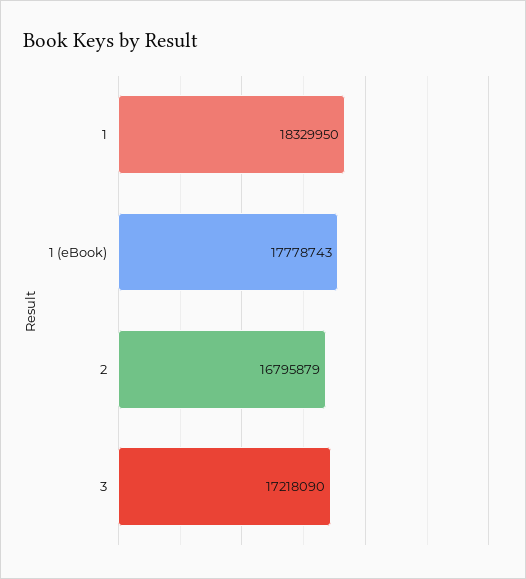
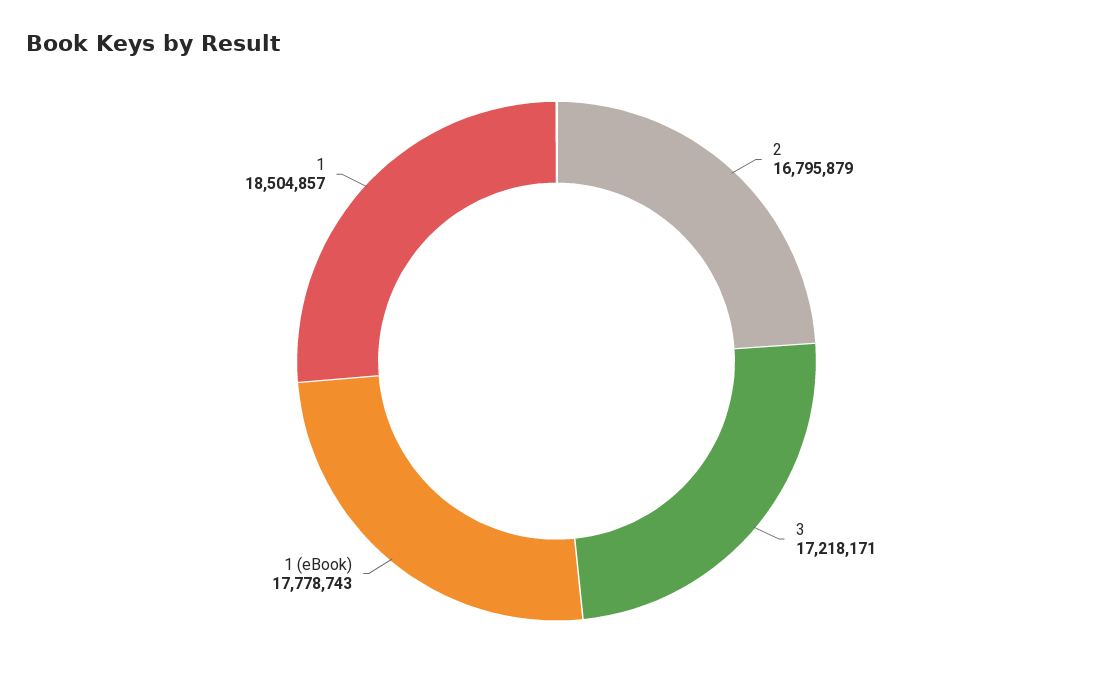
1: 18329950 -> 18504857
3: 17218090 -> 17218171

